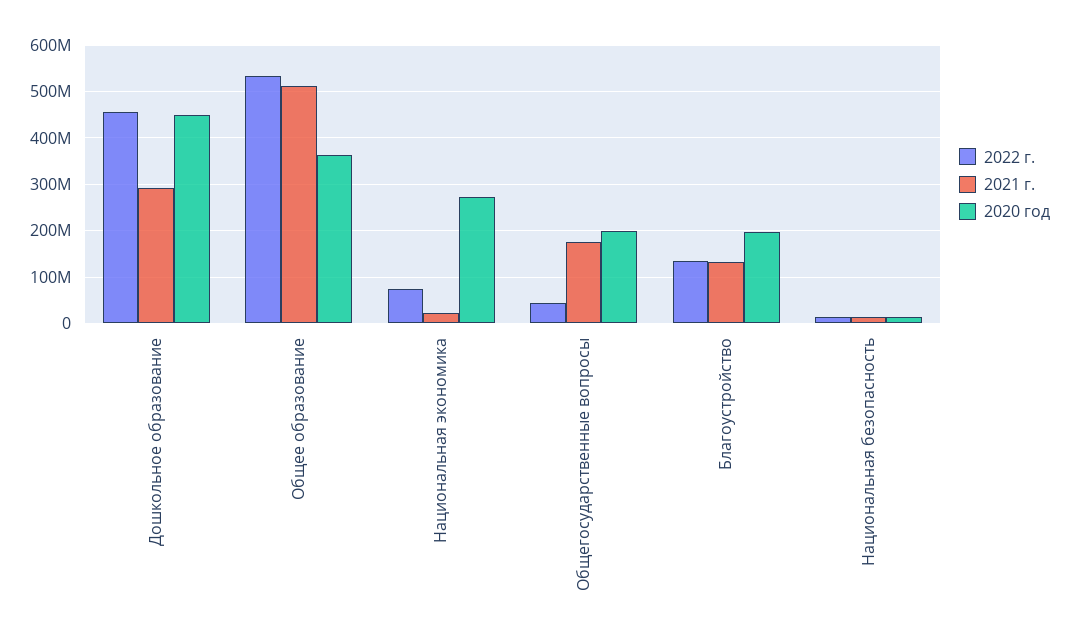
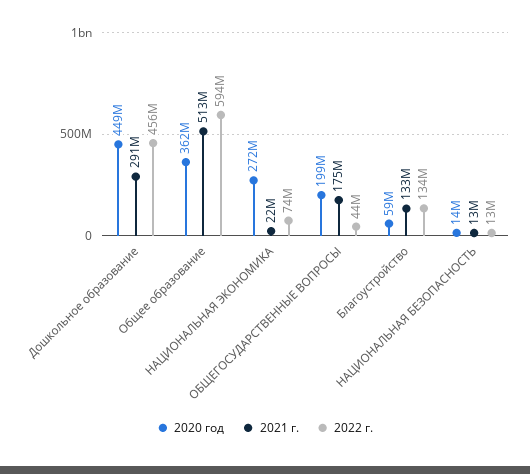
2022 г., Общее образование: 540000000 -> 594000000
2020 год, Благоустройство: 200000000 -> 59000000

